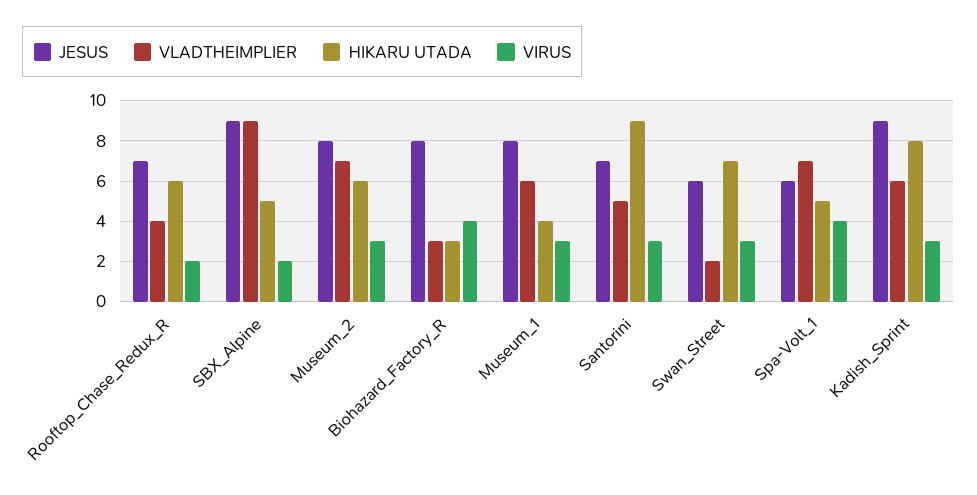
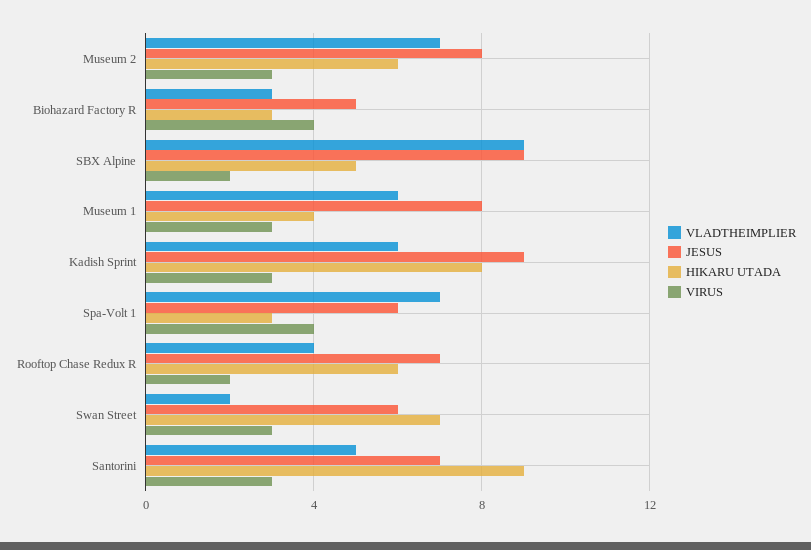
JESUS, Biohazard_Factory_R: 8 -> 5
HIKARU UTADA, Spa-Volt_1: 5 -> 3

